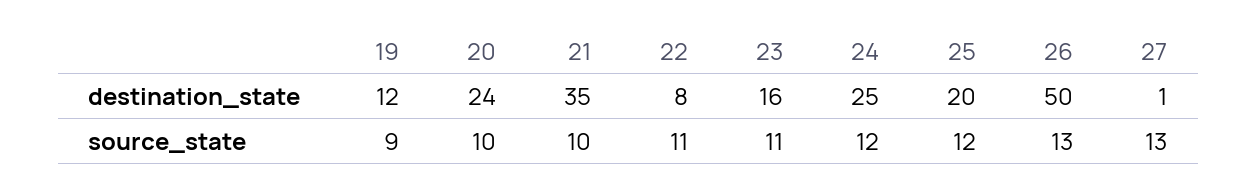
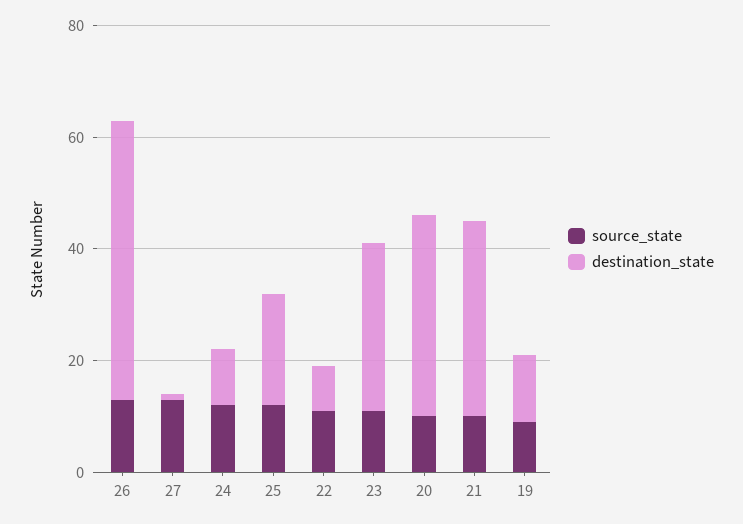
destination_state, 20: 24 -> 35
destination_state, 23: 16 -> 30
destination_state, 24: 25 -> 10

